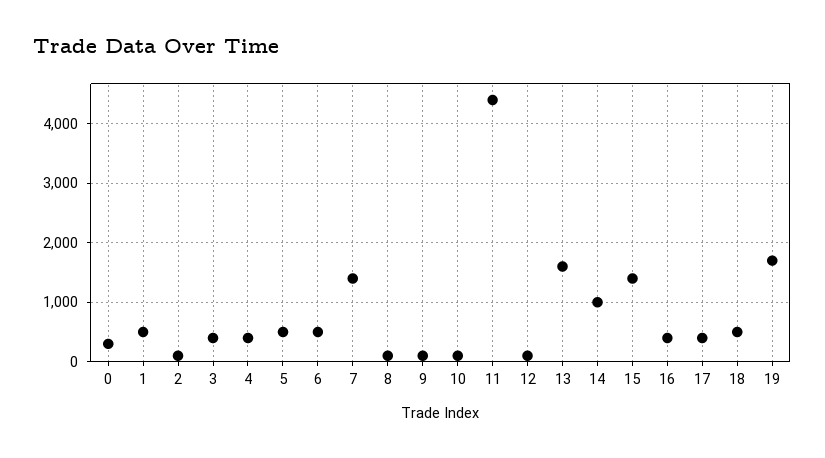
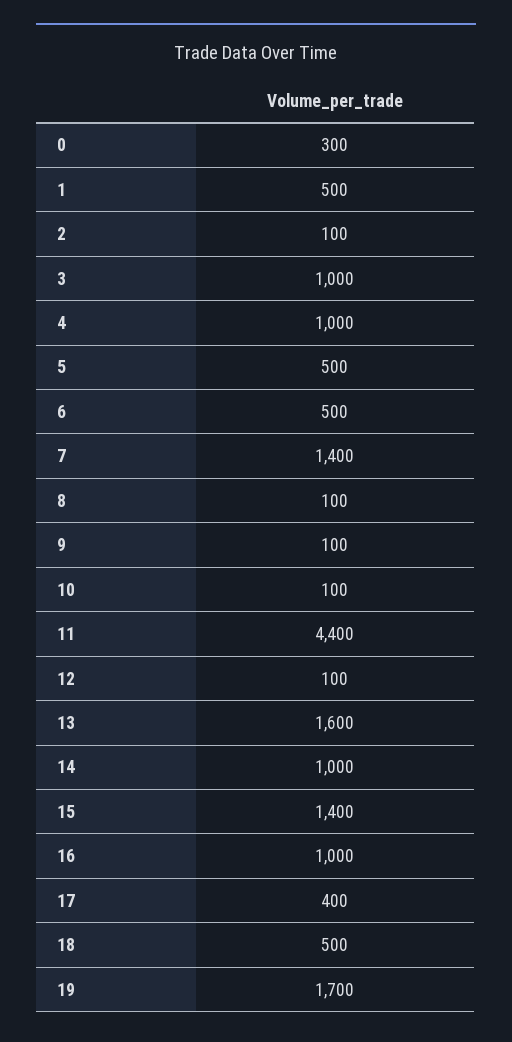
3: 400 -> 1000
4: 400 -> 1000
16: 400 -> 1000

